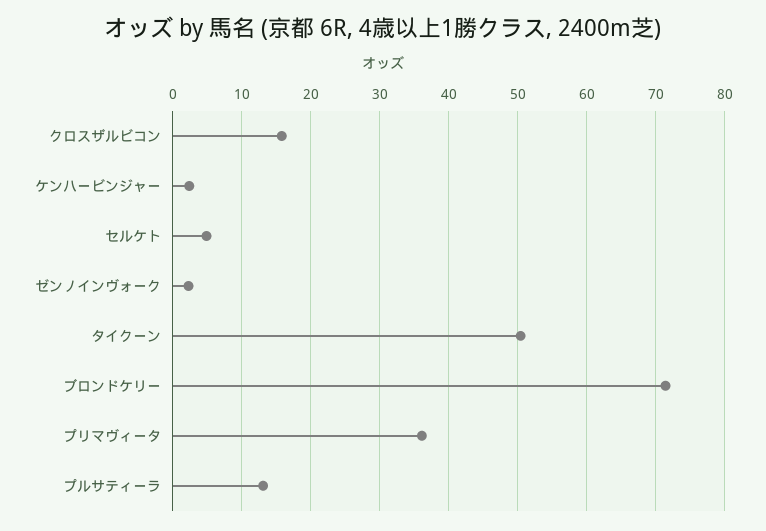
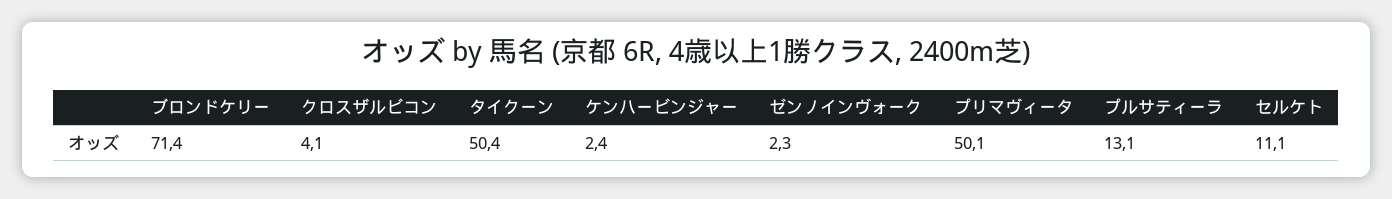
クロスザルビコン: 16 -> 4.1
セルケト: 5 -> 11.1
プリマヴィータ: 36 -> 50.1

